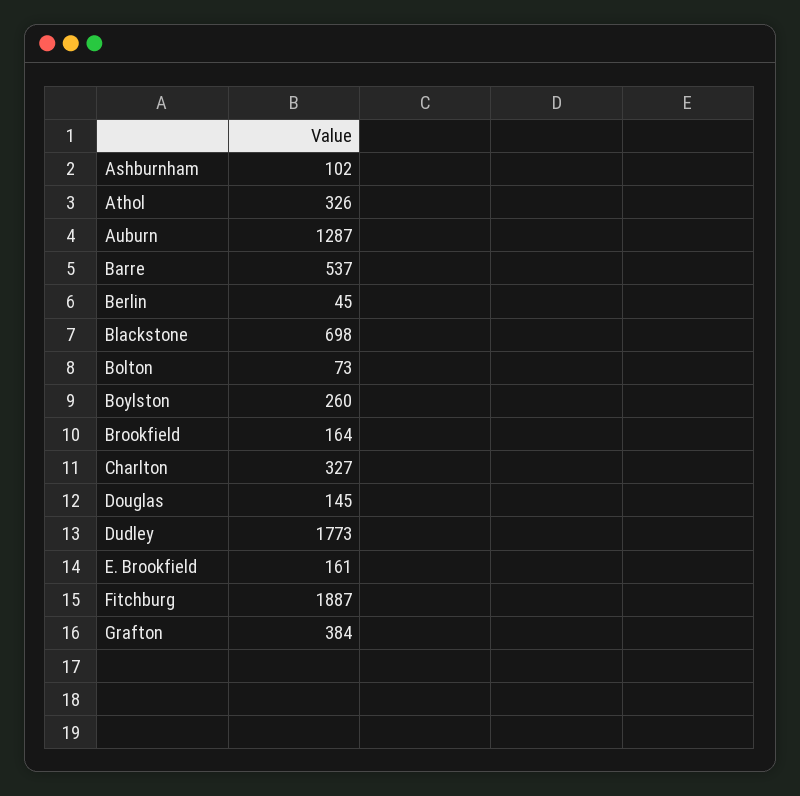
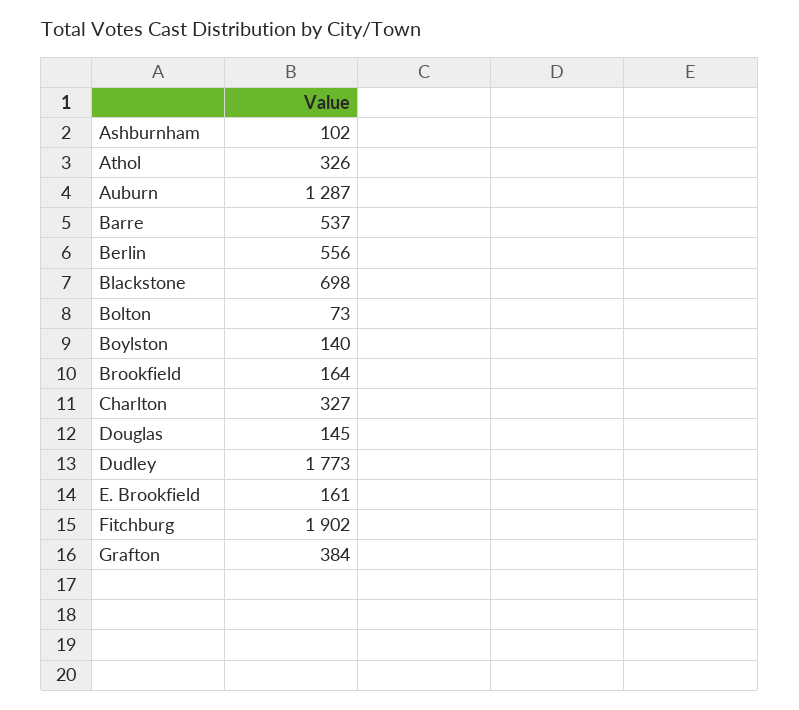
Berlin: 45 -> 556
Boylston: 260 -> 140
Fitchburg: 1887 -> 1902

